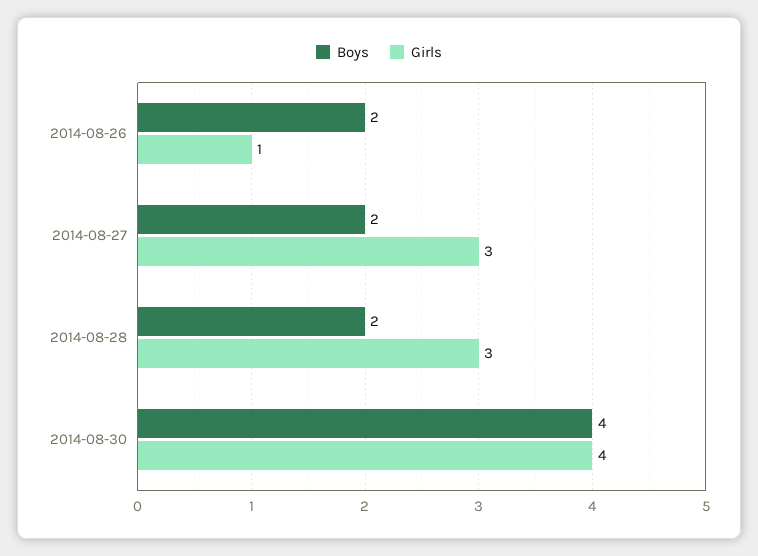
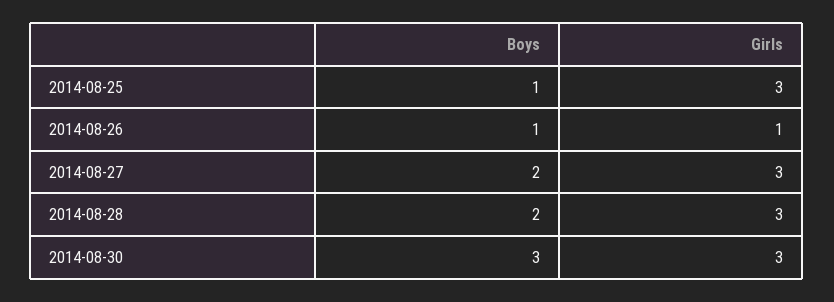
Boys, 2014-08-26: 2 -> 1
Boys, 2014-08-30: 4 -> 3
Girls, 2014-08-30: 4 -> 3
Boys, 2014-08-25: none -> 1
Girls, 2014-08-25: none -> 3

